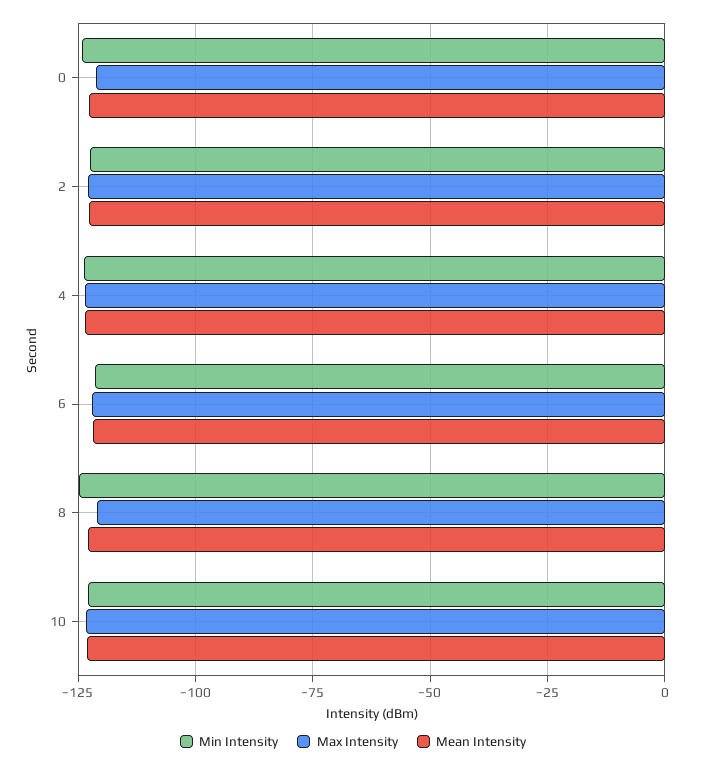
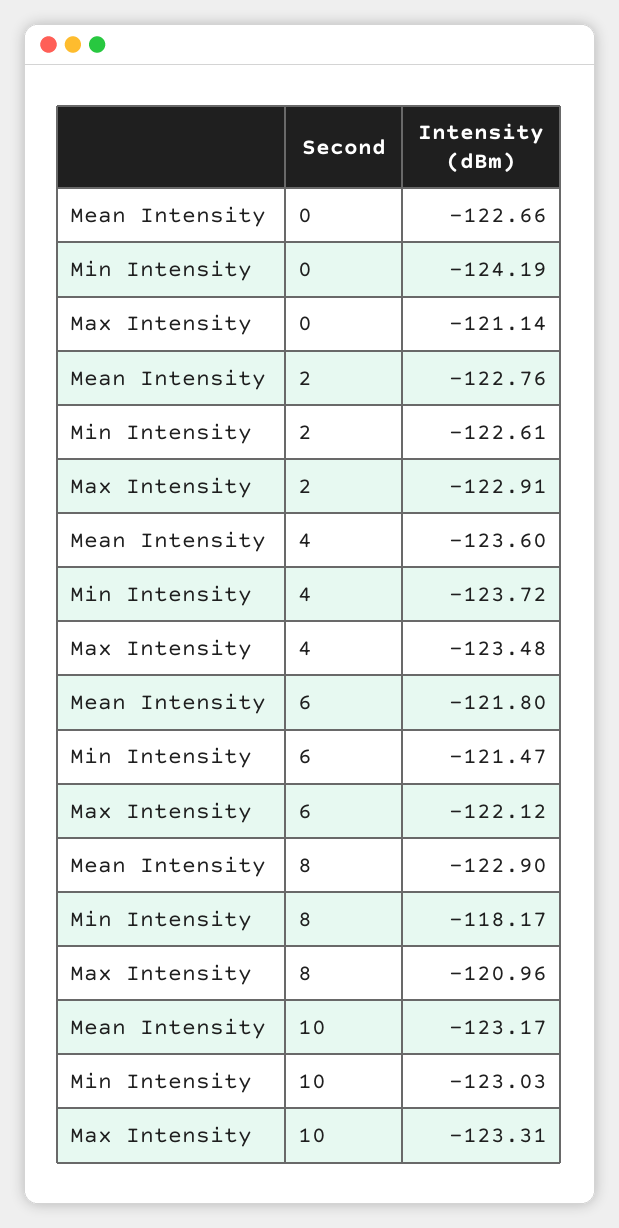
Min Intensity, 8: -125 -> -118.17

